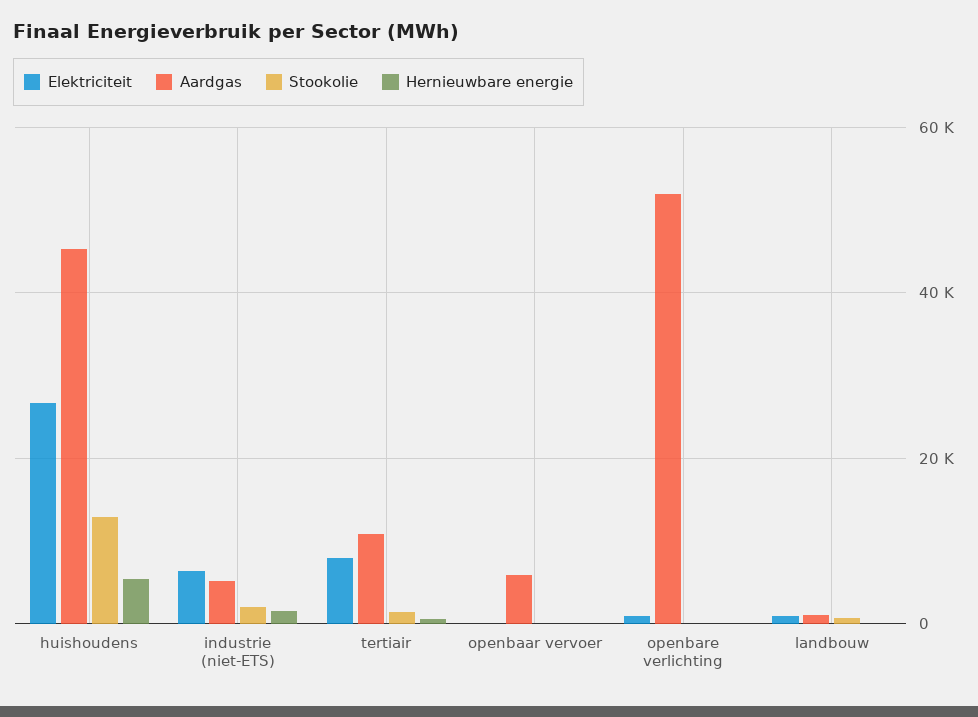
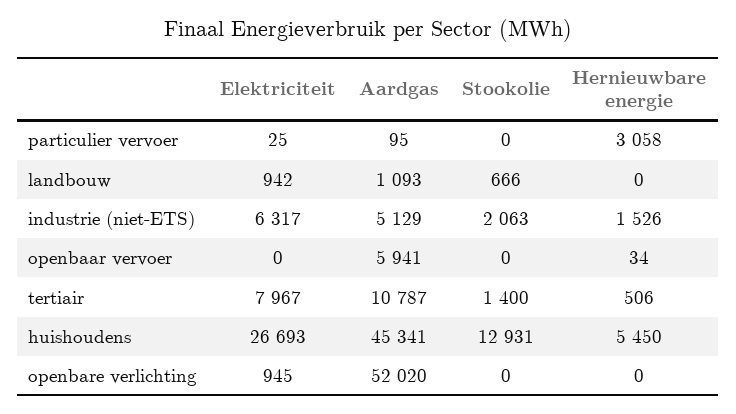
Elektriciteit, particulier vervoer: none -> 25
Aardgas, particulier vervoer: none -> 95
Stookolie, particulier vervoer: none -> 0
Hernieuwbare energie, particulier vervoer: none -> 3058

